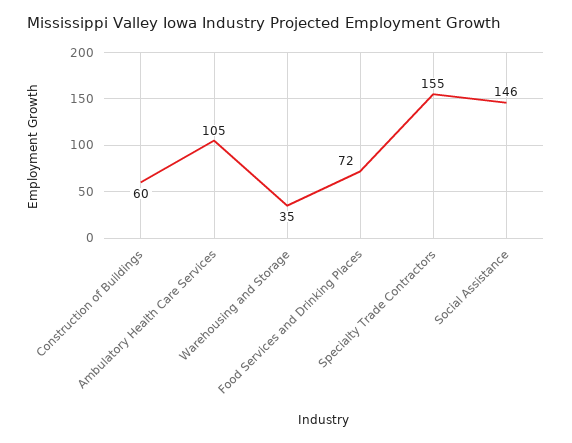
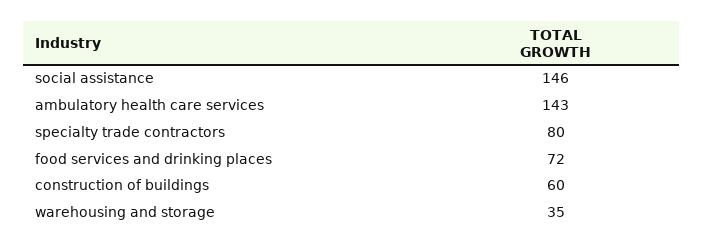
Ambulatory Health Care Services: 105 -> 143
Specialty Trade Contractors: 155 -> 80

